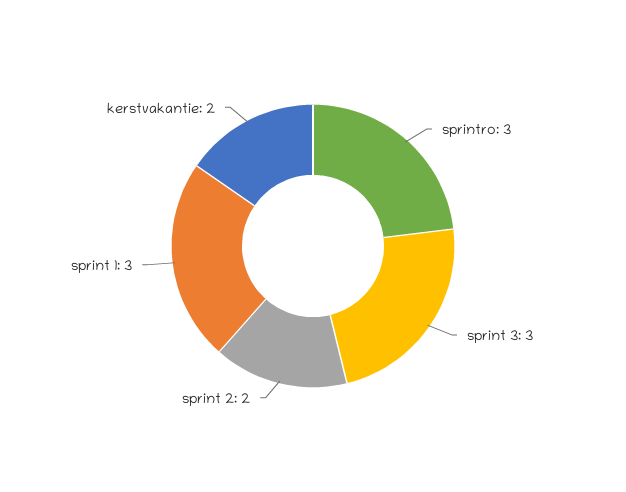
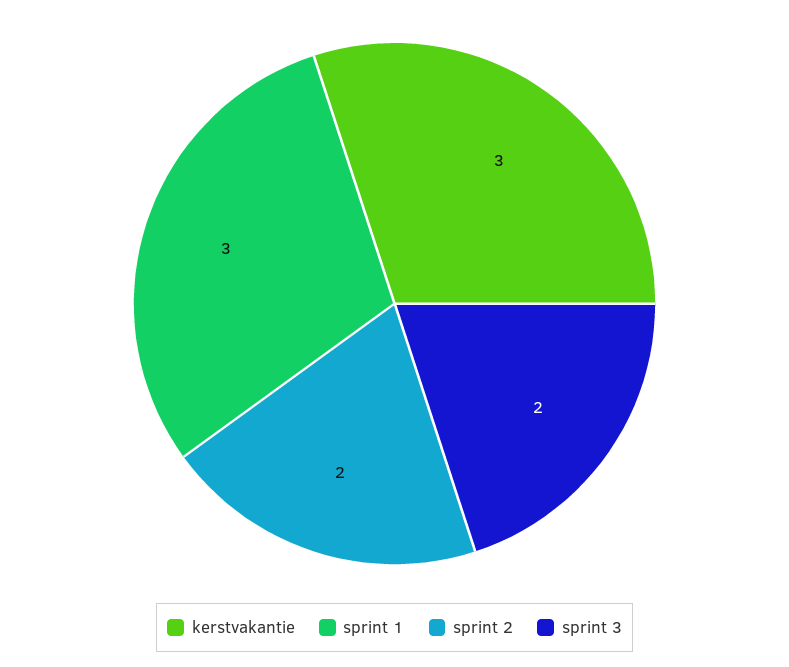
sprintro: 3 -> none
sprint 3: 3 -> 2
kerstvakantie: 2 -> 3

